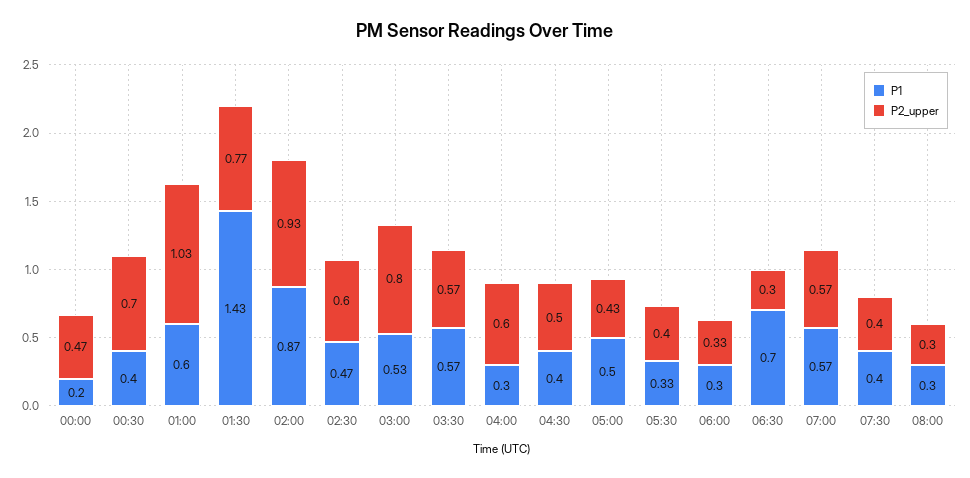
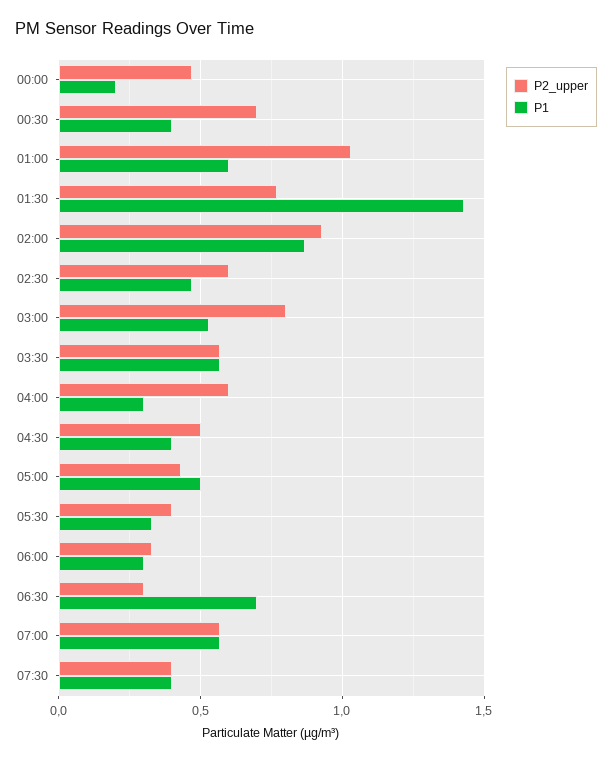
P1, 08:00: 0.3 -> none
P2_upper, 08:00: 0.3 -> none

